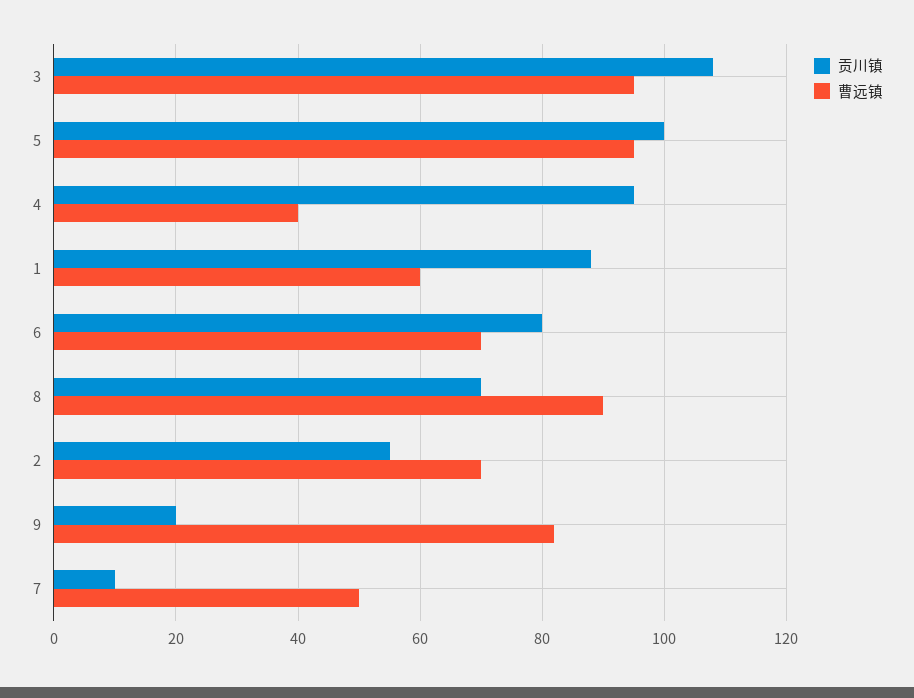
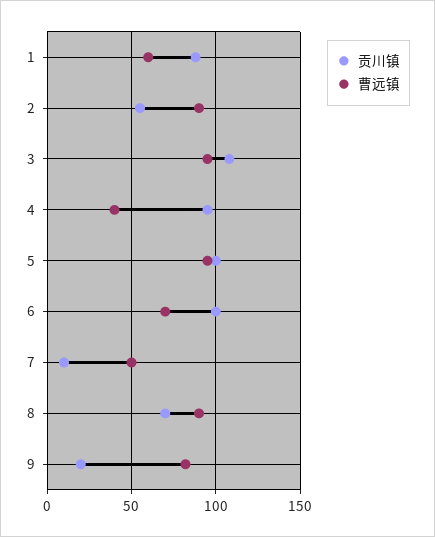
贡川镇, 6: 80 -> 100
曹远镇, 2: 70 -> 90

